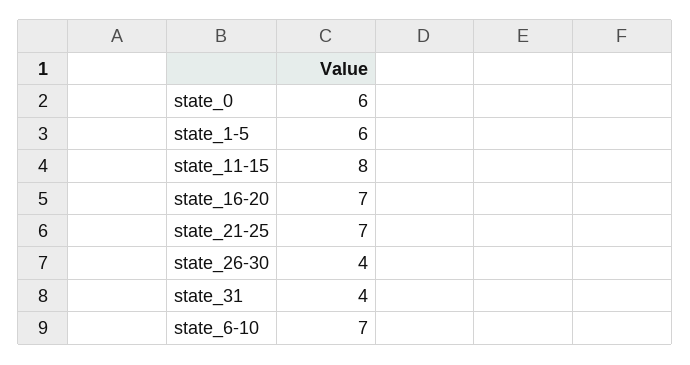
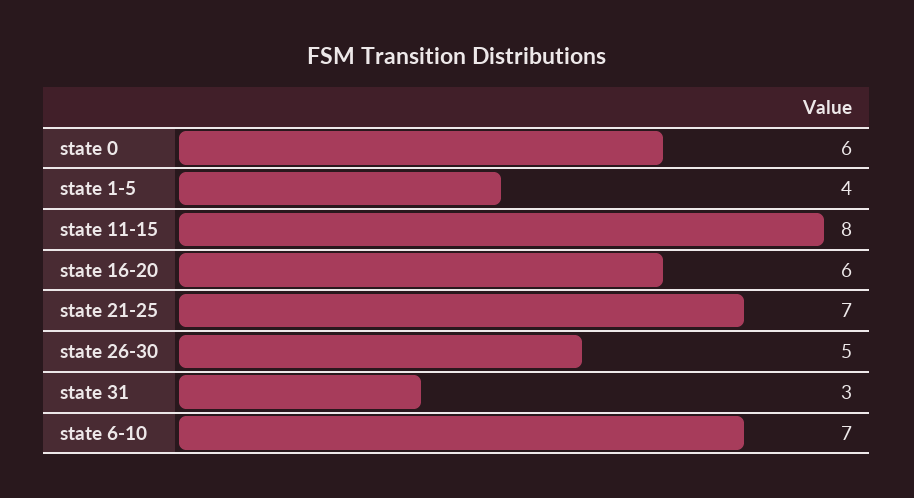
state_1-5: 6 -> 4
state_16-20: 7 -> 6
state_26-30: 4 -> 5
state_31: 4 -> 3

